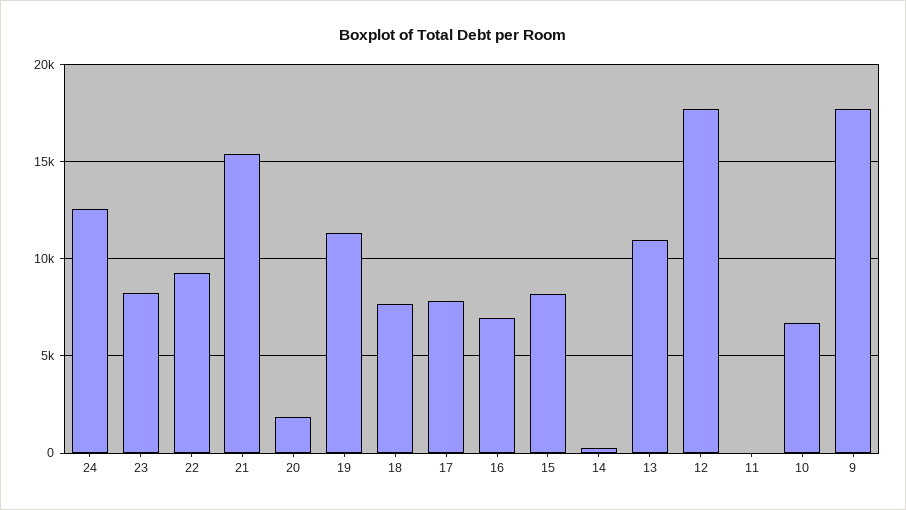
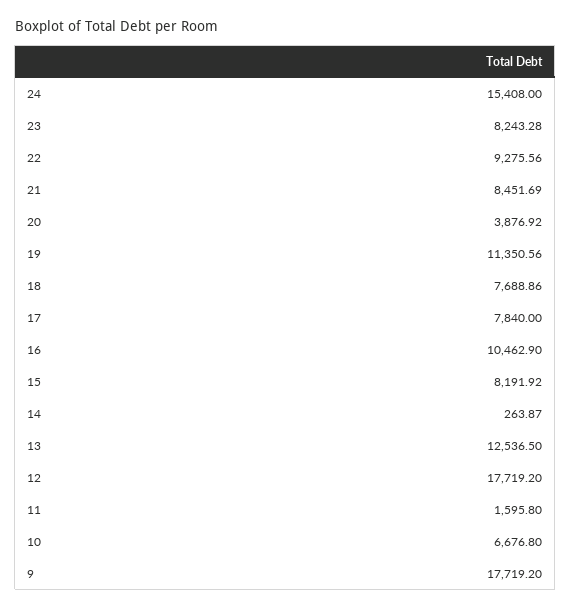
24: 12500 -> 15408
21: 15500 -> 8451.69
20: 2000 -> 3876.92
16: 7000 -> 10462.9
13: 11000 -> 12536.5
11: 0 -> 1595.8

